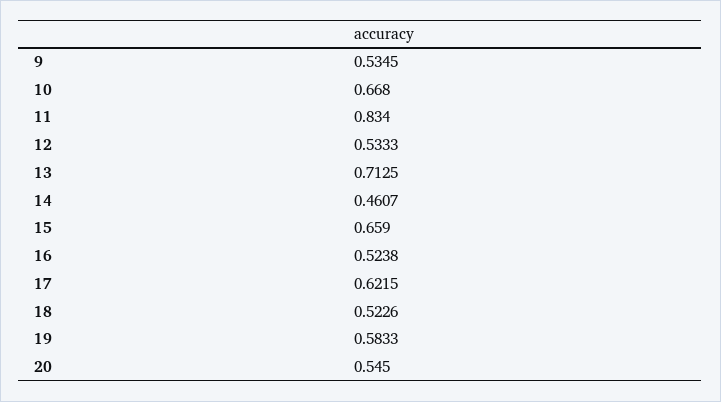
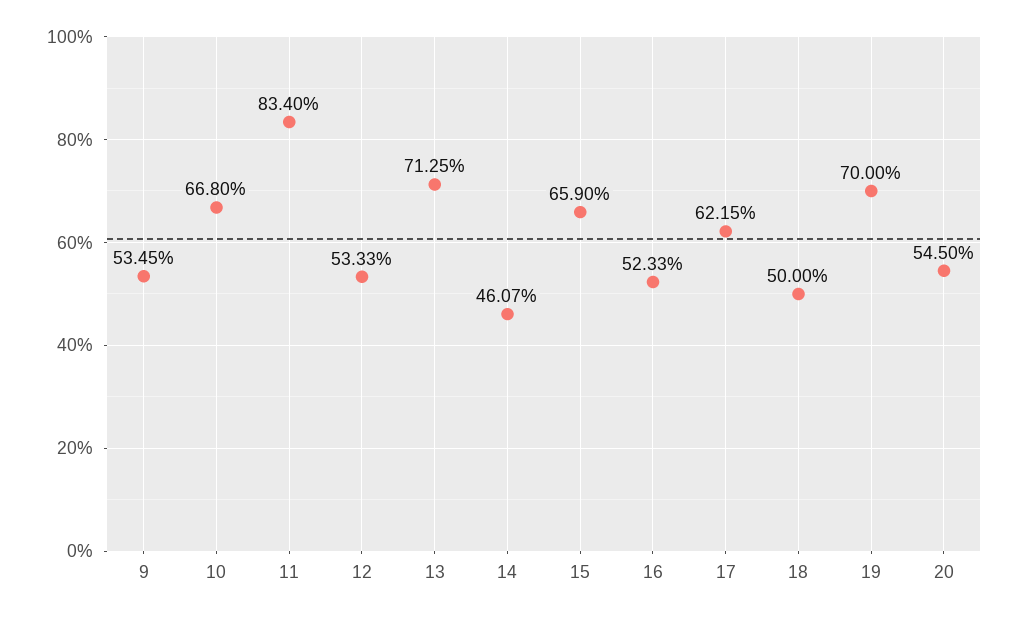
16: 0.5238 -> 0.5233
18: 0.5226 -> 0.5
19: 0.5833 -> 0.7

